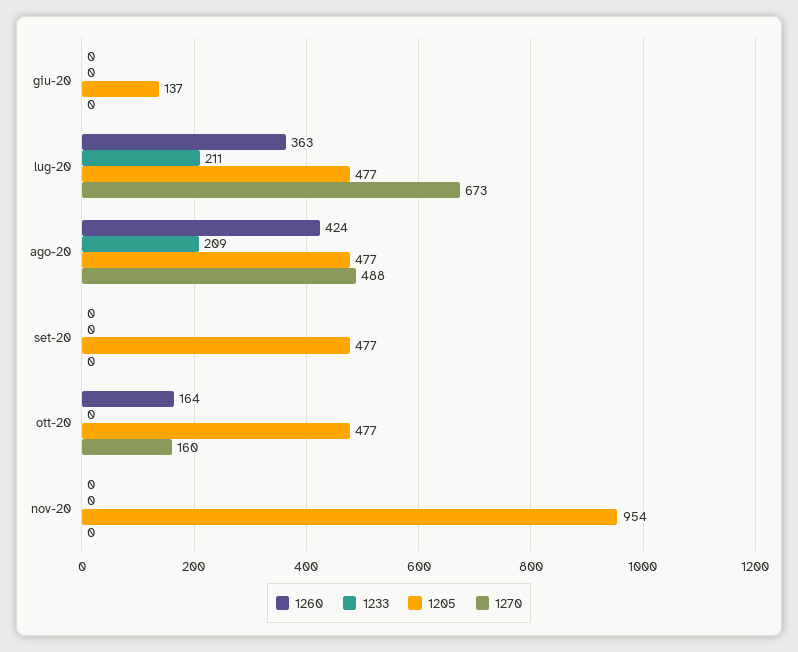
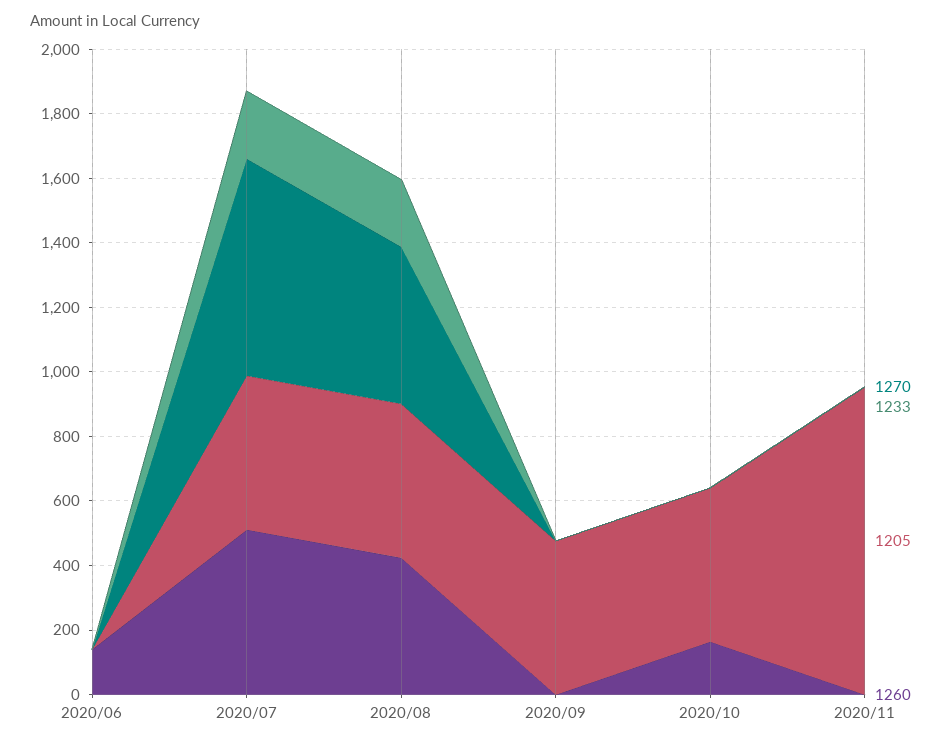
1260, giu-20: 0 -> 150
1205, giu-20: 137 -> 0
1260, lug-20: 363 -> 500
1270, ott-20: 160 -> 0

